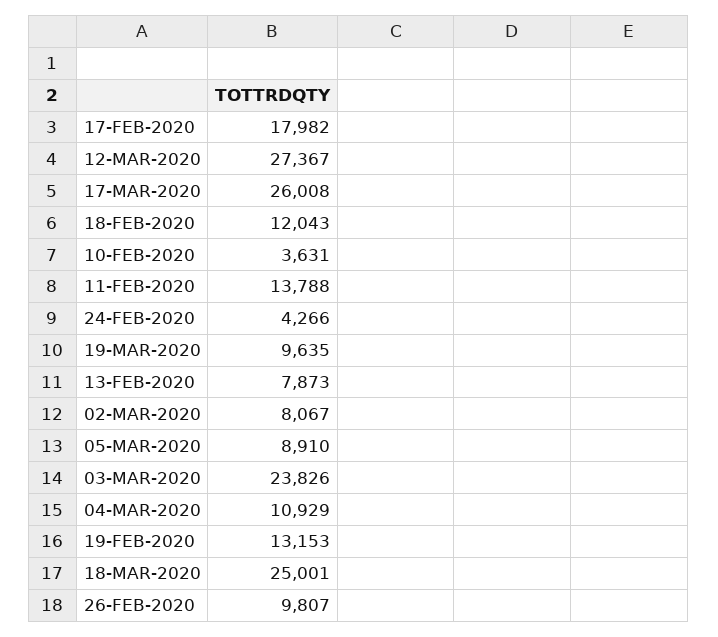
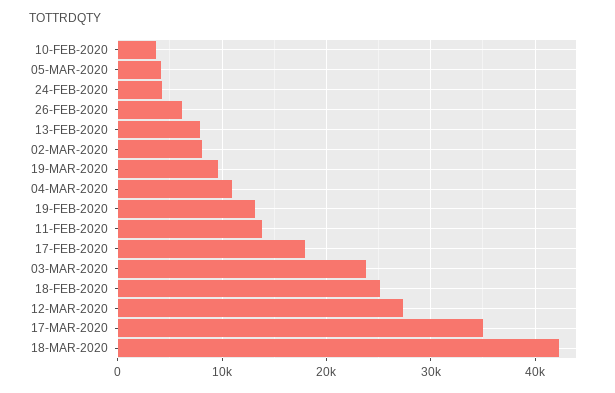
17-MAR-2020: 26008 -> 35000
18-FEB-2020: 12043 -> 25000
05-MAR-2020: 8910 -> 4000
18-MAR-2020: 25001 -> 42000
26-FEB-2020: 9807 -> 6000

